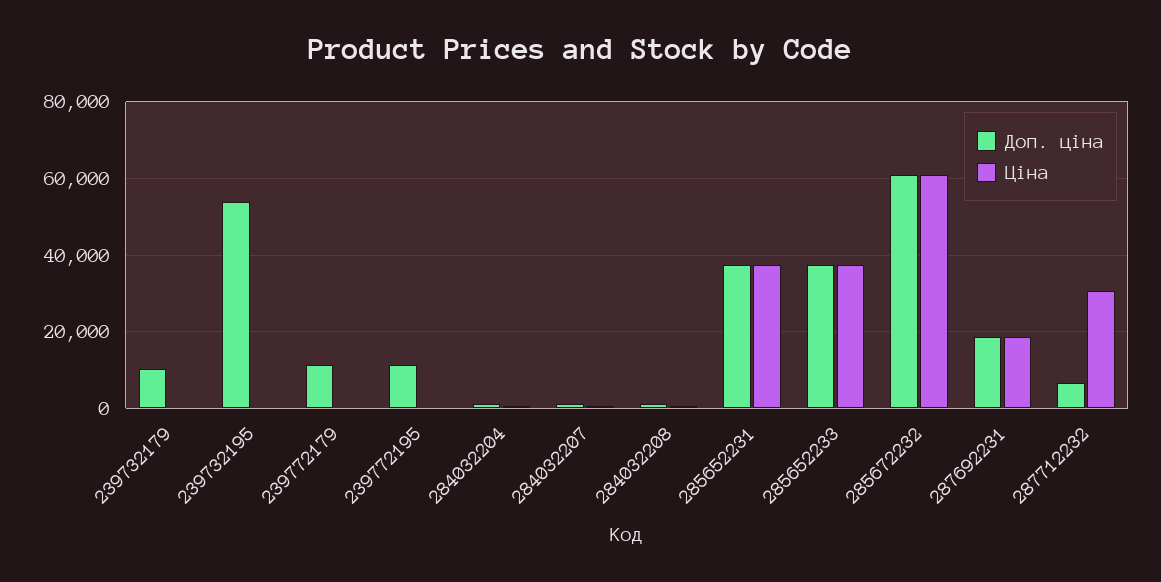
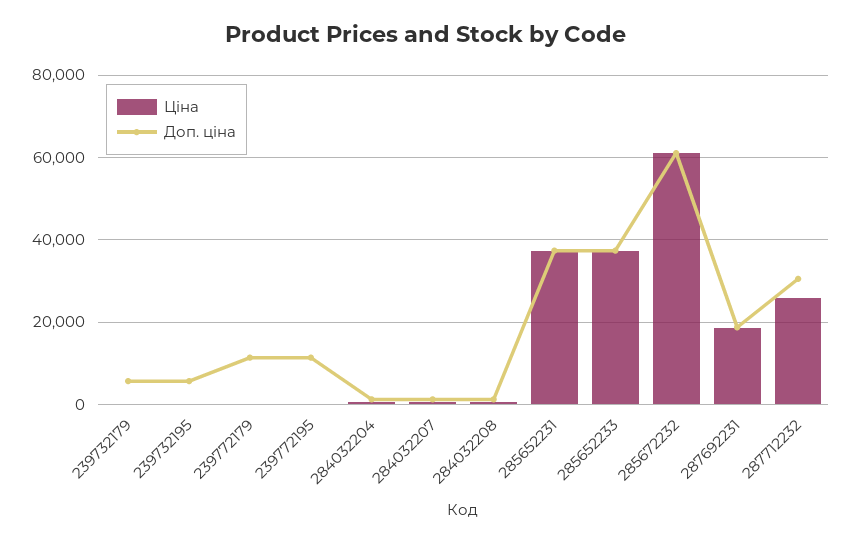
Доп. ціна, 239732179: 10000 -> 6000
Доп. ціна, 239732195: 54000 -> 6000
Доп. ціна, 287712232: 6000 -> 30000
Ціна, 287712232: 30000 -> 26000

